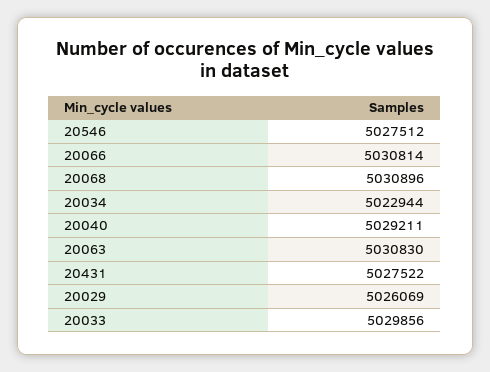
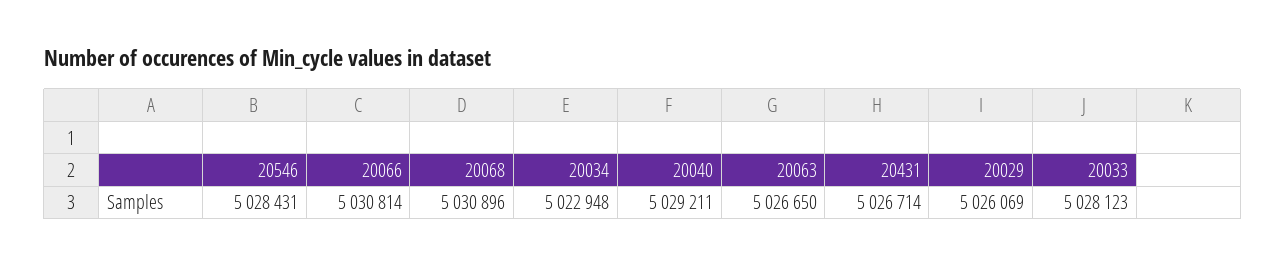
20546: 5027512 -> 5028431
20034: 5022944 -> 5022948
20063: 5030830 -> 5026650
20431: 5027522 -> 5026714
20033: 5029856 -> 5028123

